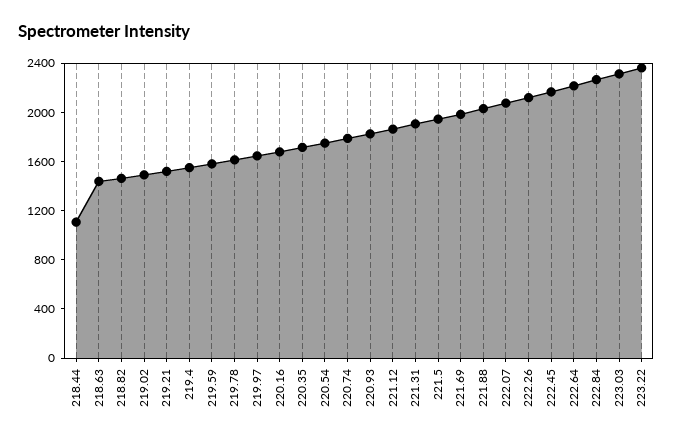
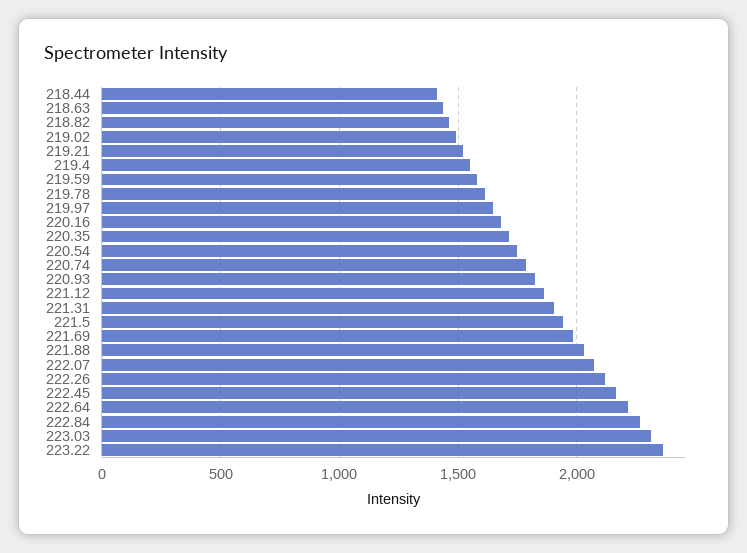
218.44: 1100 -> 1400

